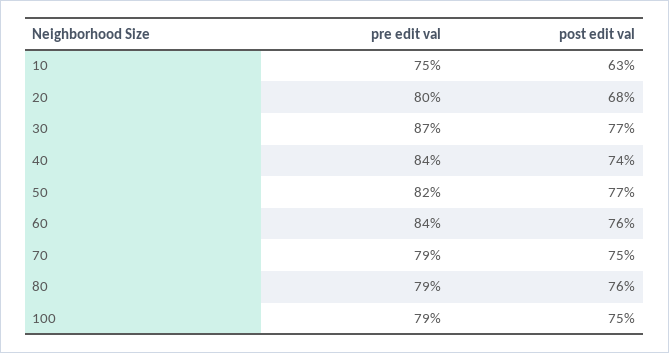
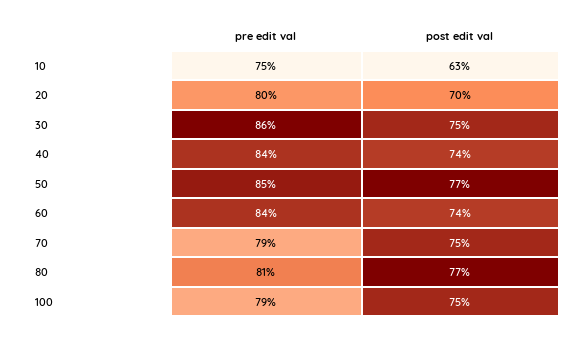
post edit val, 20: 68 -> 70
pre edit val, 30: 87 -> 86
post edit val, 30: 77 -> 75
pre edit val, 50: 82 -> 85
post edit val, 60: 76 -> 74
pre edit val, 80: 79 -> 81
post edit val, 80: 76 -> 77

